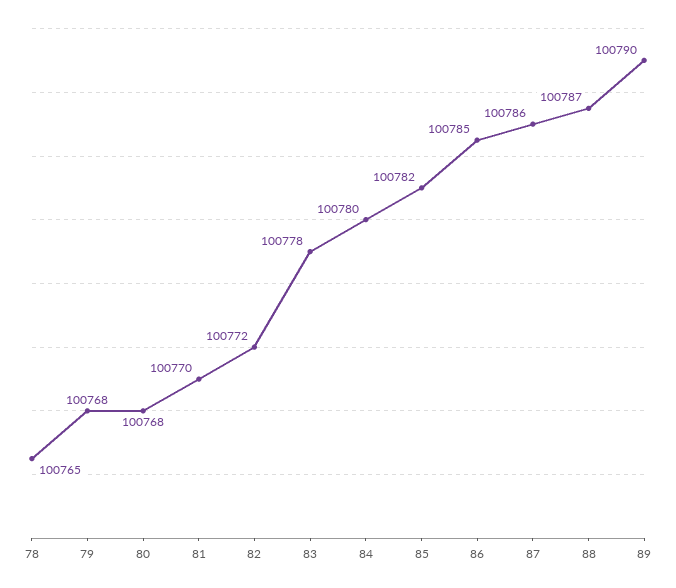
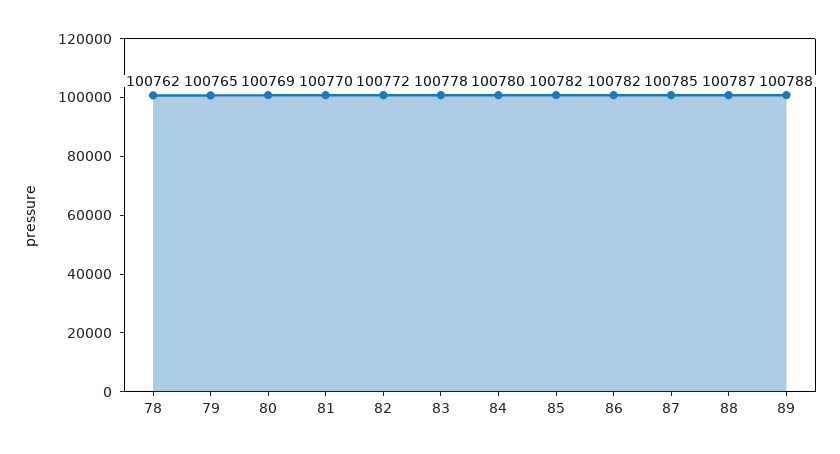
78: 100765 -> 100762
79: 100768 -> 100765
80: 100768 -> 100769
86: 100785 -> 100782
87: 100786 -> 100785
89: 100790 -> 100788

